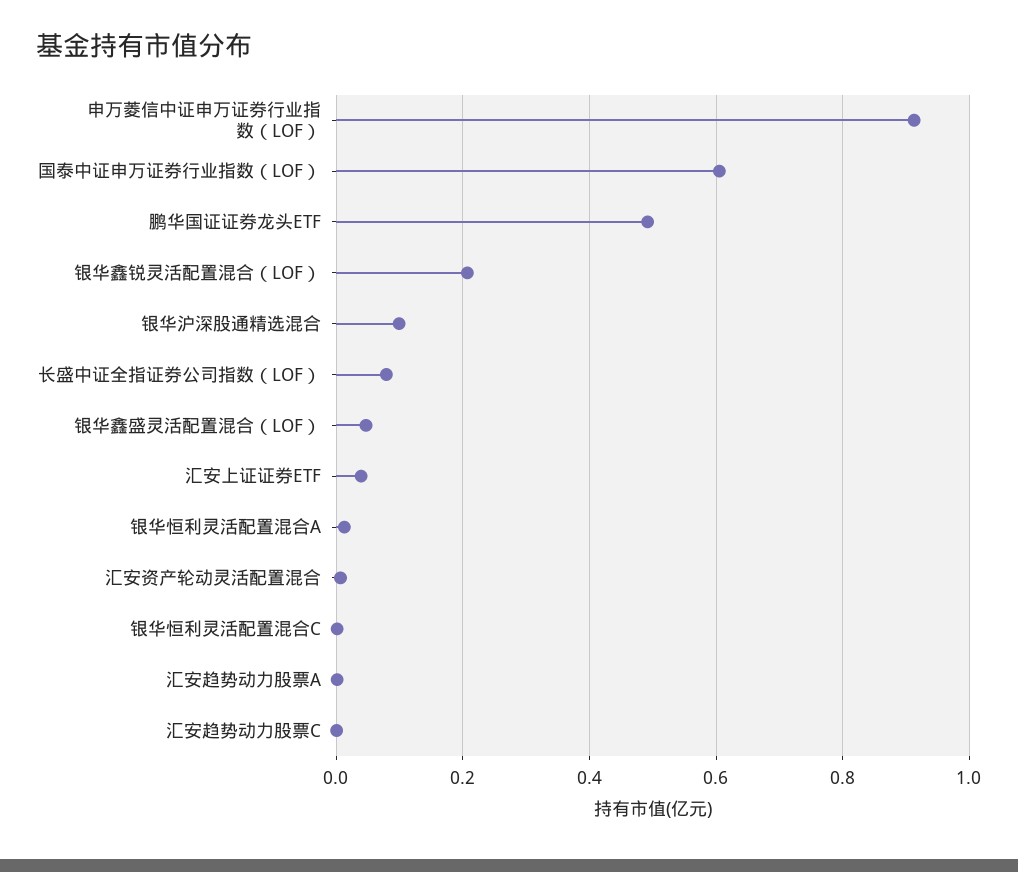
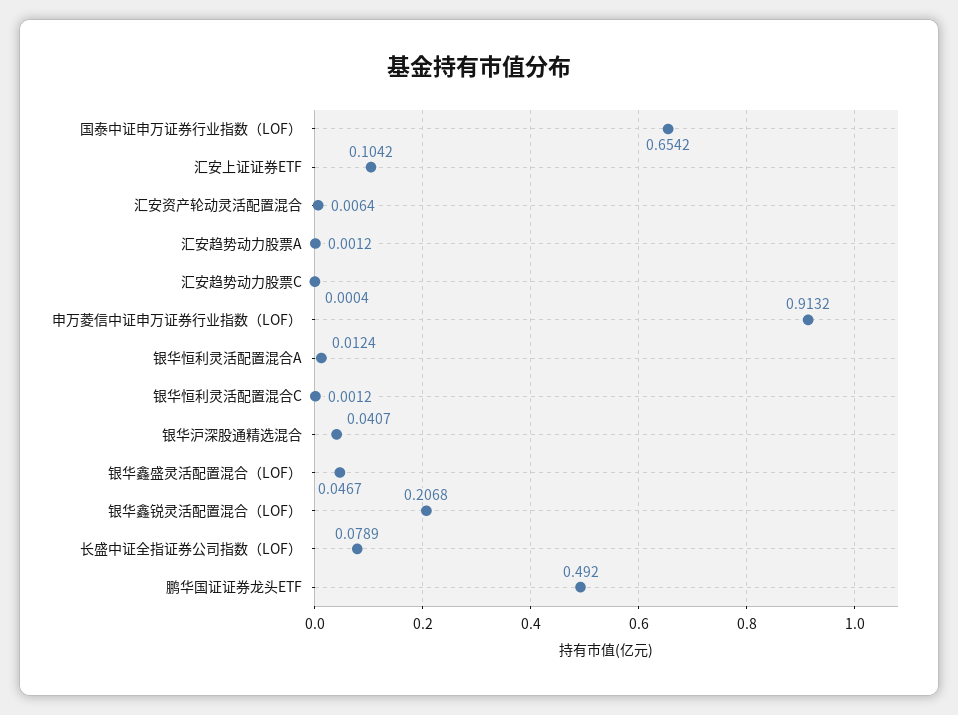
国泰中证申万证券行业指数（LOF）: 0.6 -> 0.6542
银华沪深股通精选混合: 0.1 -> 0.0407
汇安上证证券ETF: 0.04 -> 0.1042

